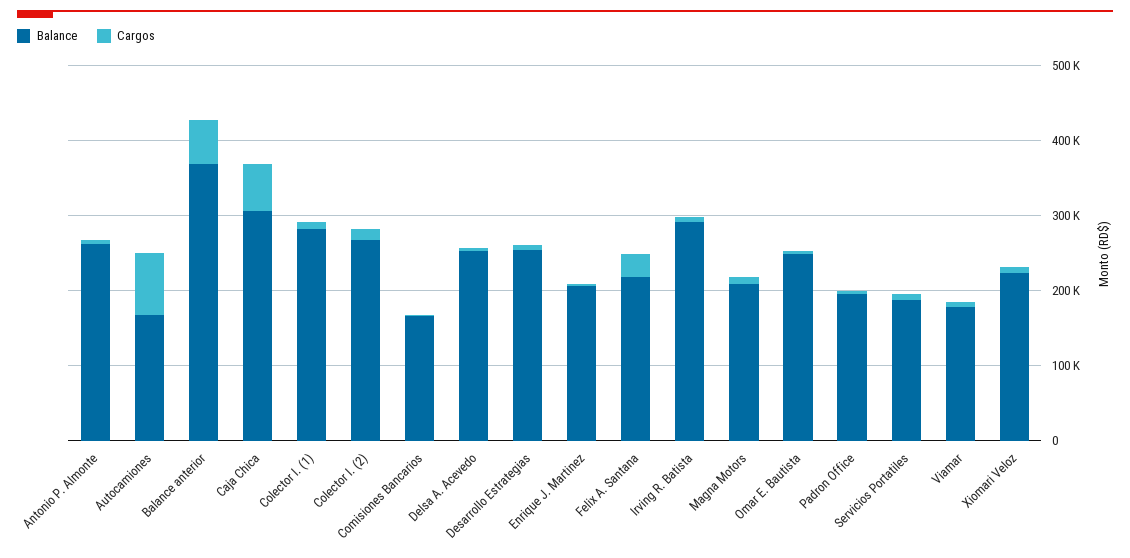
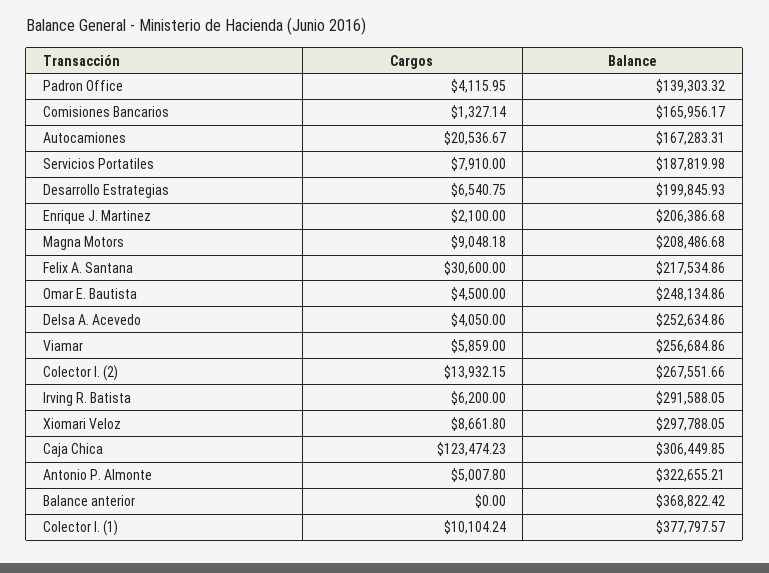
Balance, Antonio P. Almonte: 260000 -> 322655.21
Cargos, Autocamiones: 80000 -> 20536.67
Cargos, Balance anterior: 60000 -> 0
Cargos, Caja Chica: 60000 -> 123474.23
Balance, Colector I. (1): 280000 -> 377797.57
Balance, Desarrollo Estrategias: 260000 -> 199845.93
Balance, Padron Office: 200000 -> 139303.32
Balance, Viamar: 180000 -> 256684.86
Balance, Xiomari Veloz: 220000 -> 297788.05

